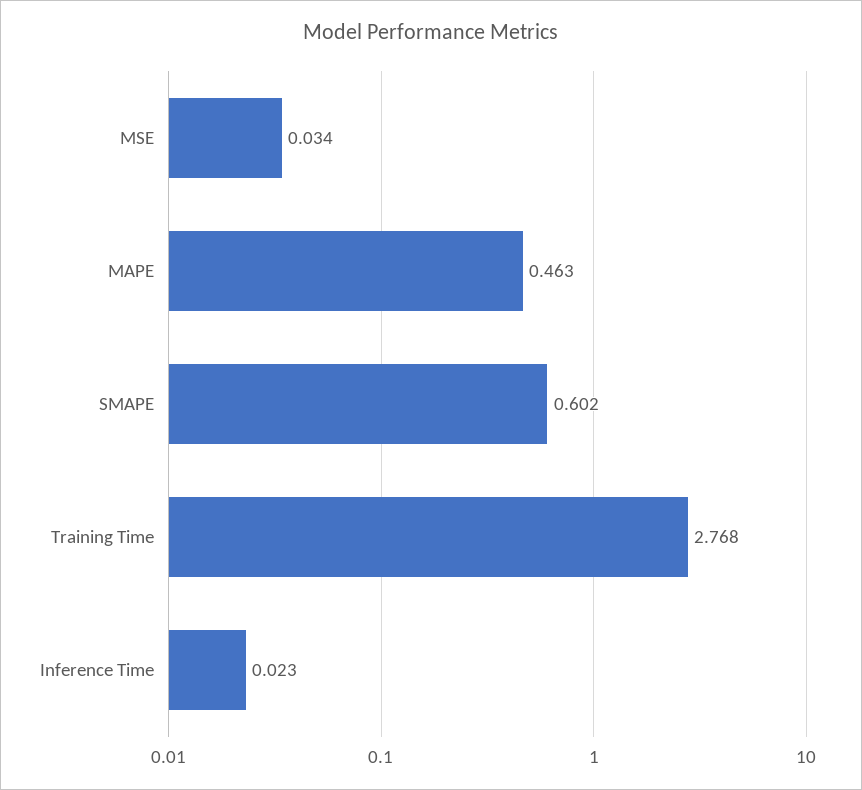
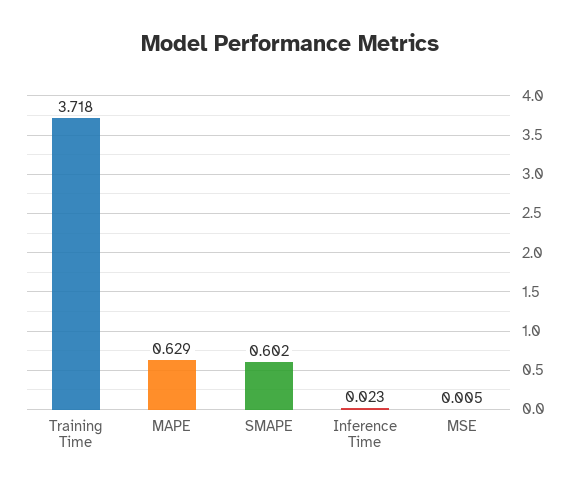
MSE: 0.034 -> 0.005
MAPE: 0.463 -> 0.629
Training Time: 2.768 -> 3.718

